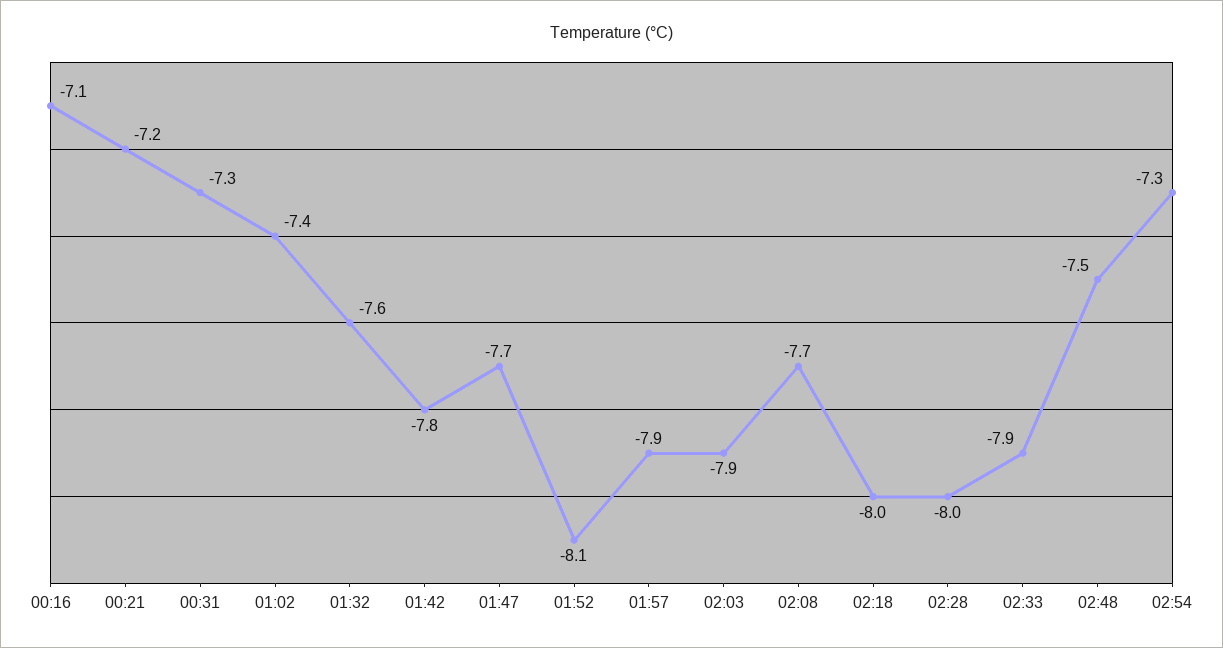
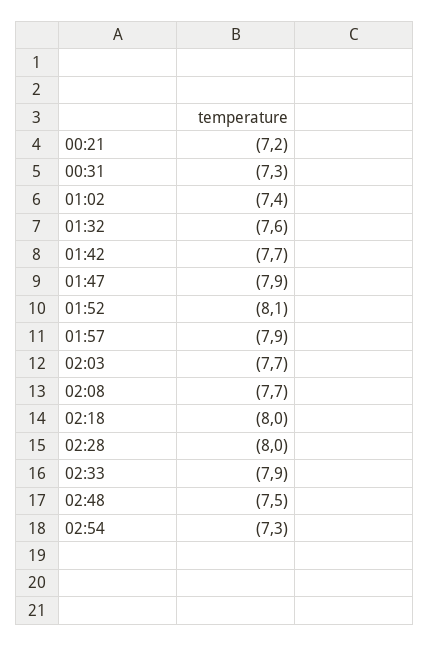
00:16: -7.1 -> none
01:42: -7.8 -> -7.7
01:47: -7.7 -> -7.9
02:03: -7.9 -> -7.7

